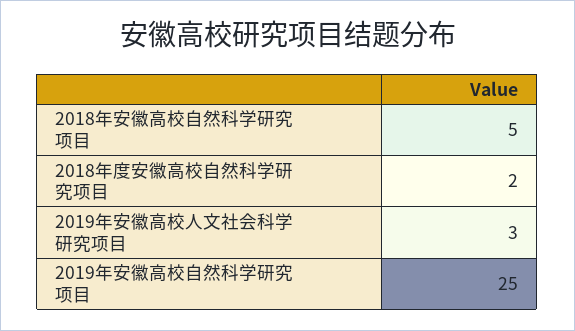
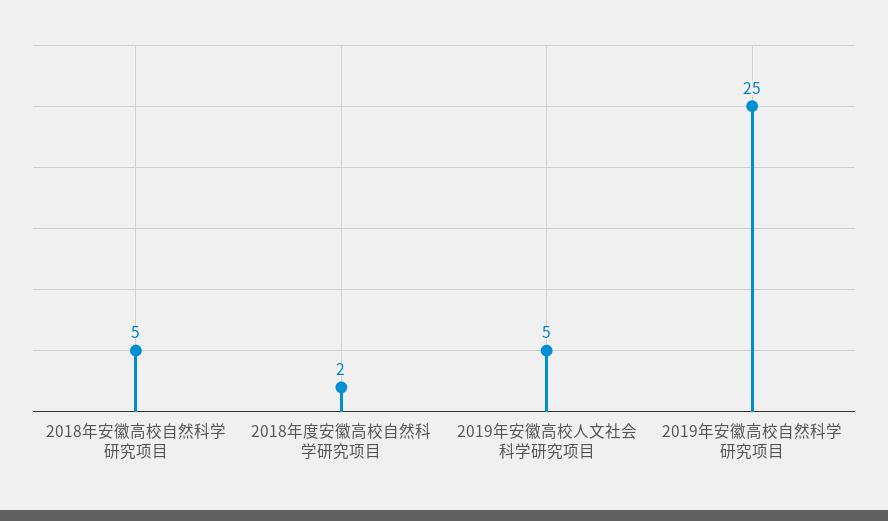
2019年安徽高校人文社会科学研究项目: 3 -> 5

